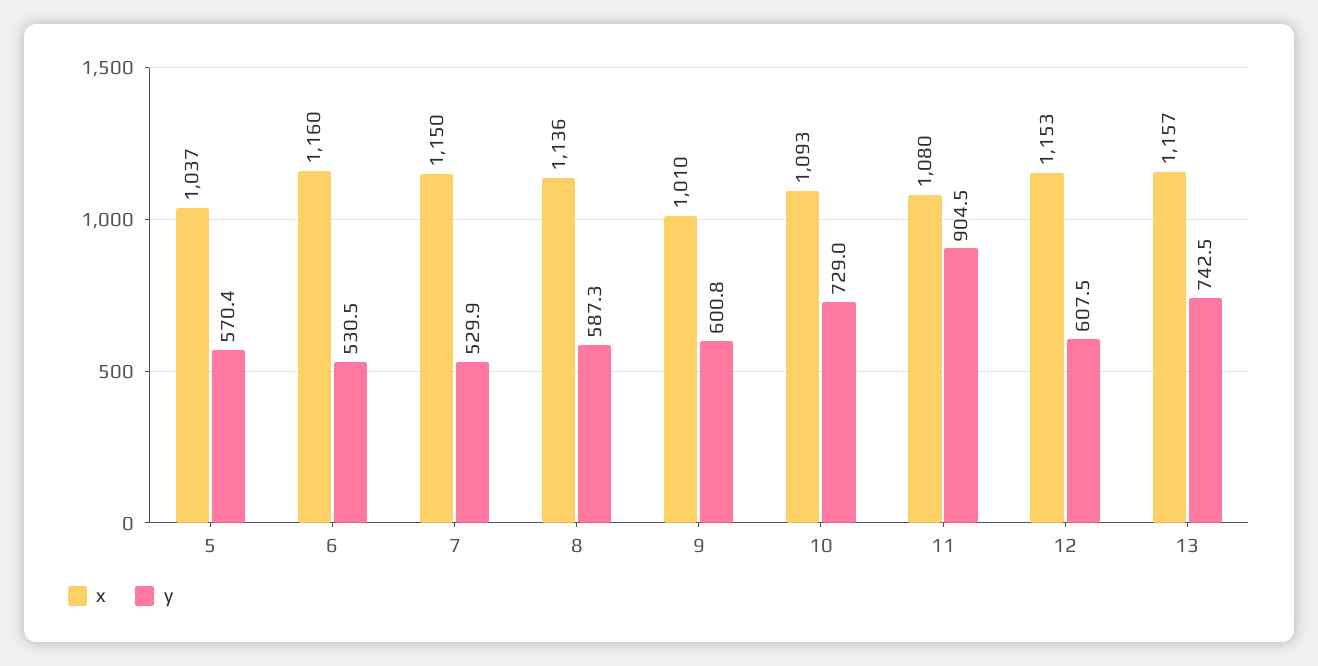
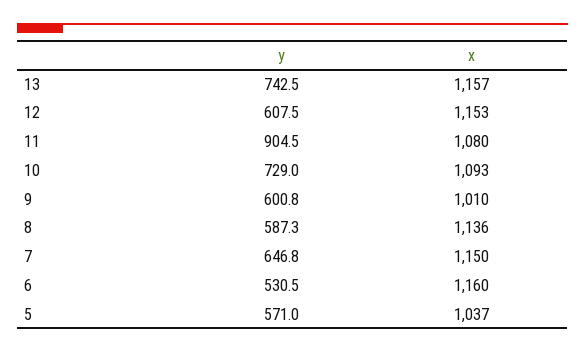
y, 5: 570.4 -> 571
y, 7: 529.9 -> 646.8

